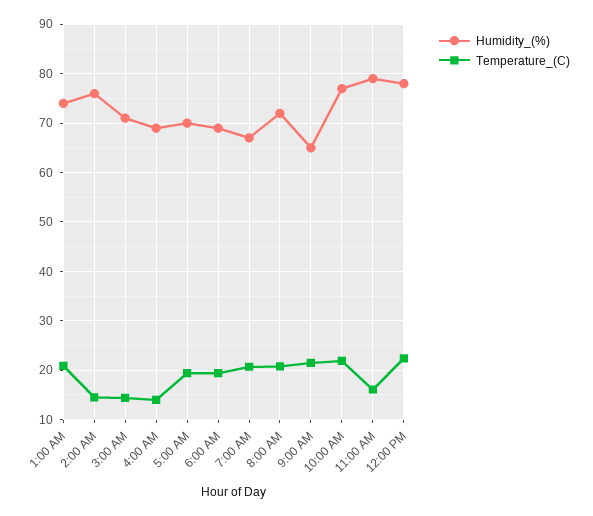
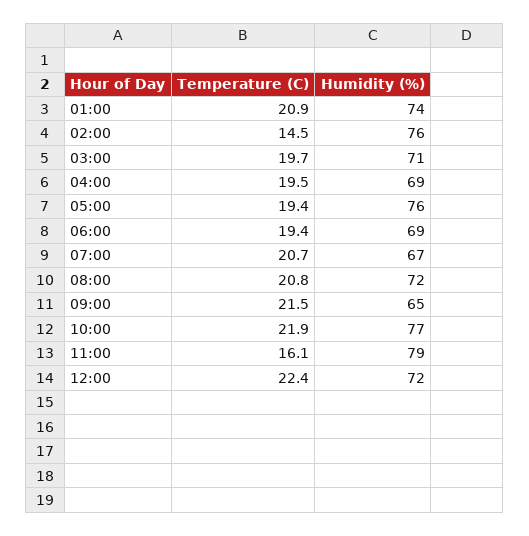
Temperature_(C), 3:00 AM: 14 -> 19.7
Temperature_(C), 4:00 AM: 14 -> 19.5
Humidity_(%), 5:00 AM: 70 -> 76
Humidity_(%), 12:00 PM: 78 -> 72

